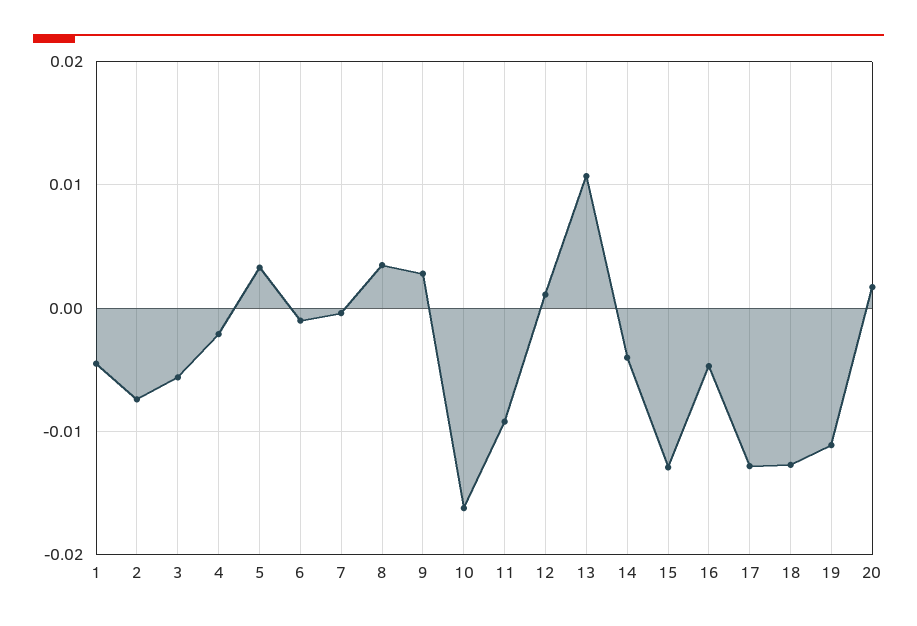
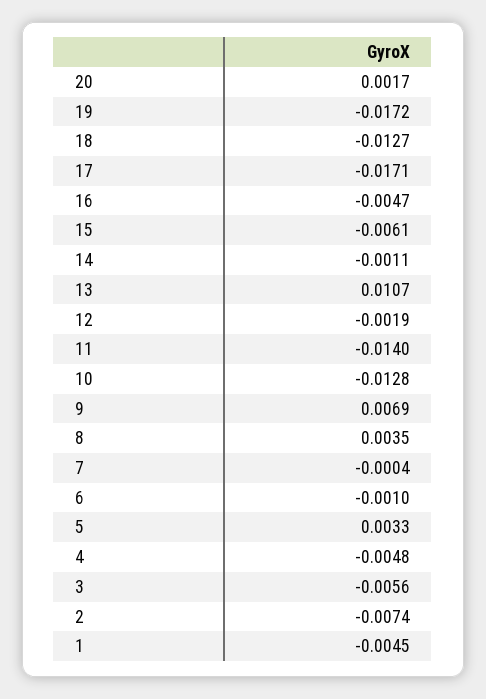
4: -0.002 -> -0.0048
9: 0.003 -> 0.0069
10: -0.016 -> -0.0128
11: -0.009 -> -0.014
12: 0.001 -> -0.0019
14: -0.004 -> -0.0011
15: -0.013 -> -0.0061
17: -0.013 -> -0.0171
19: -0.011 -> -0.0172

